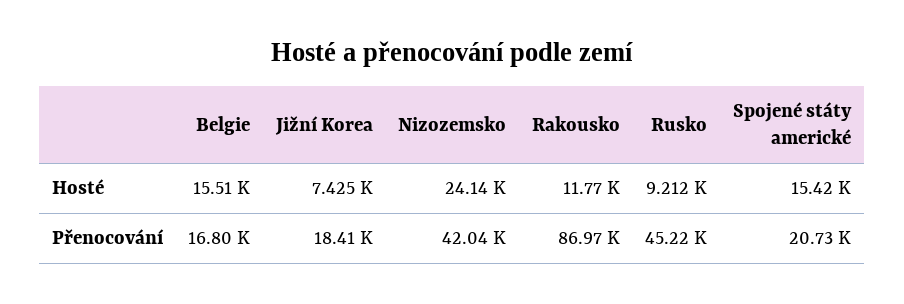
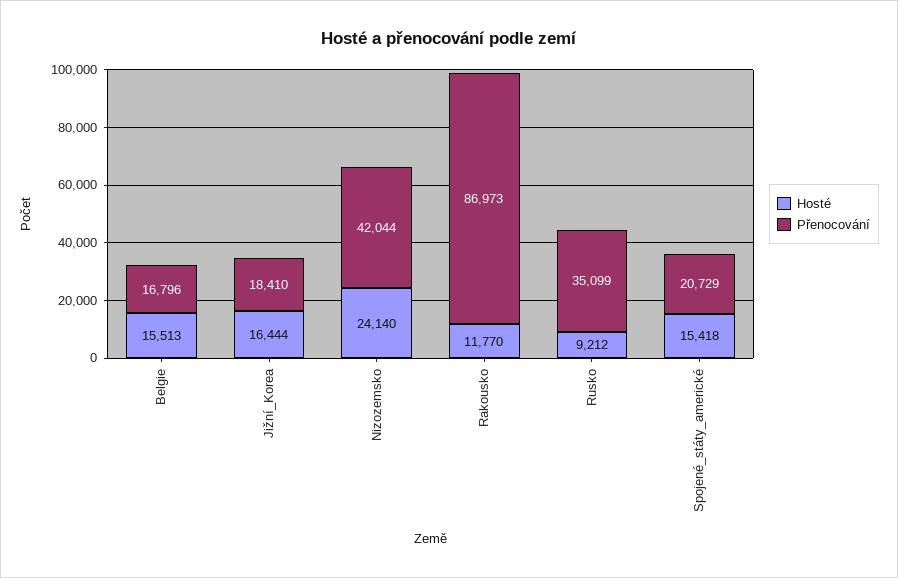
Hosté, Jižní Korea: 7425 -> 16444
Přenocování, Rusko: 45220 -> 35099

